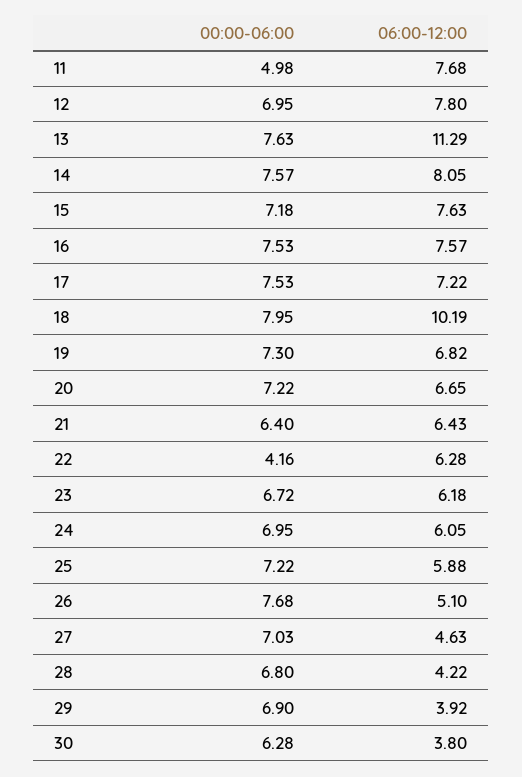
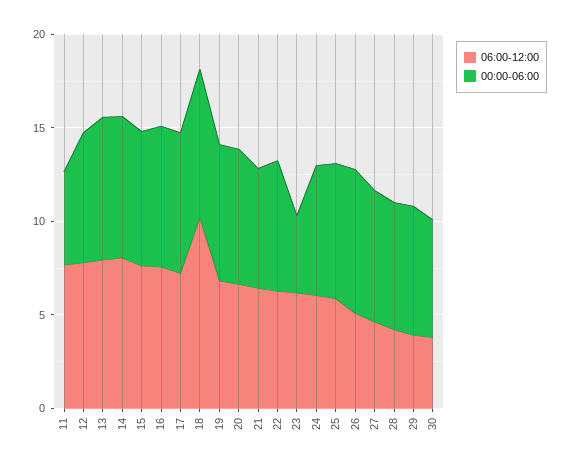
06:00-12:00, 13: 11.29 -> 8
00:00-06:00, 22: 4.16 -> 7
00:00-06:00, 23: 6.72 -> 4

